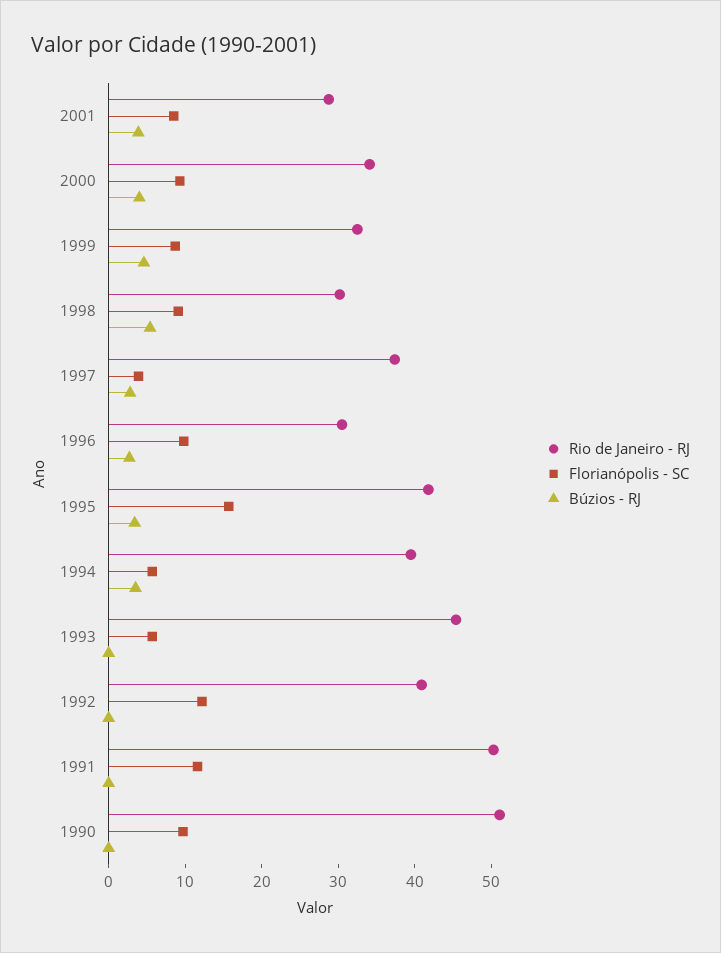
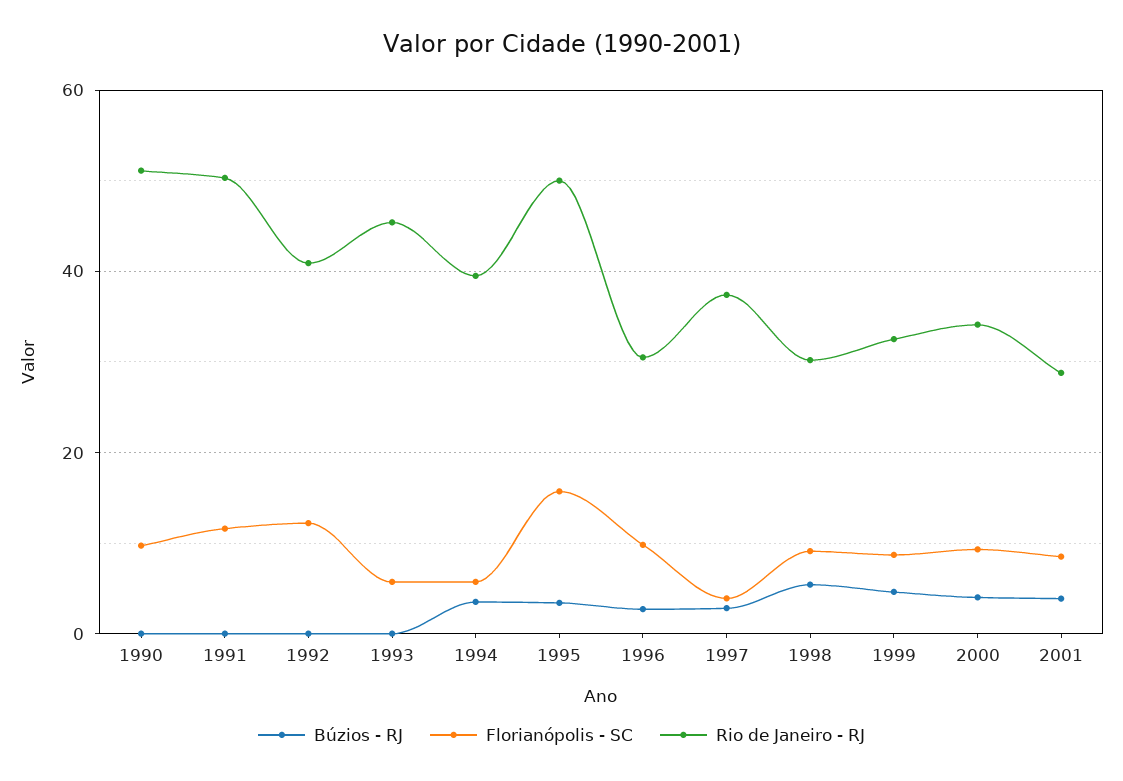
Rio de Janeiro - RJ, 1995: 42 -> 50

